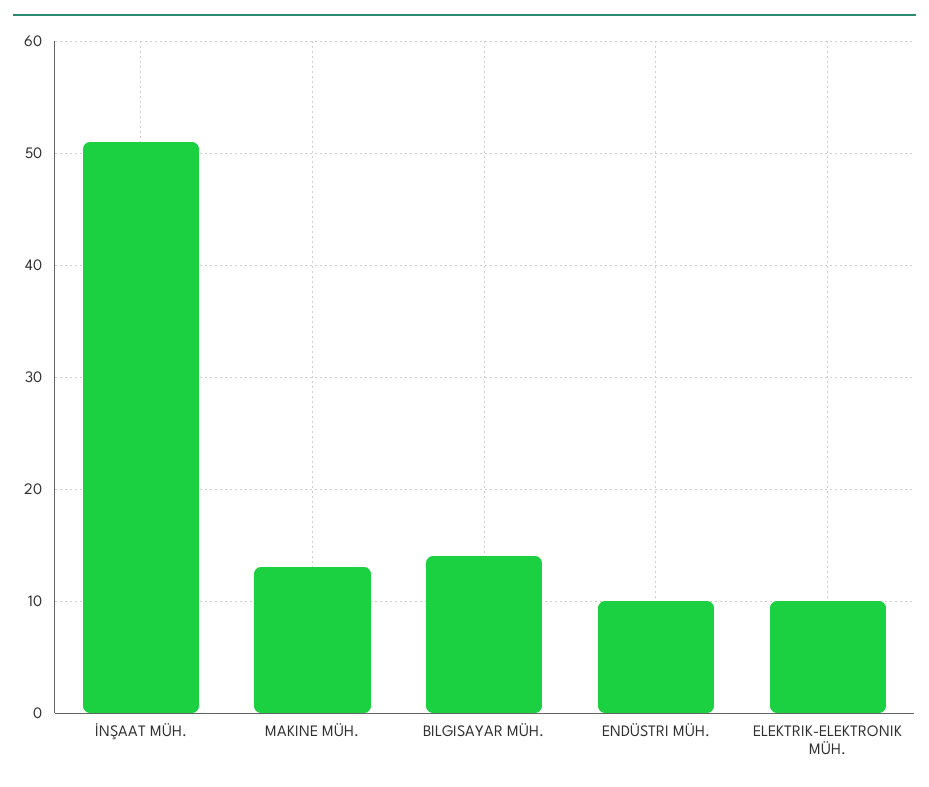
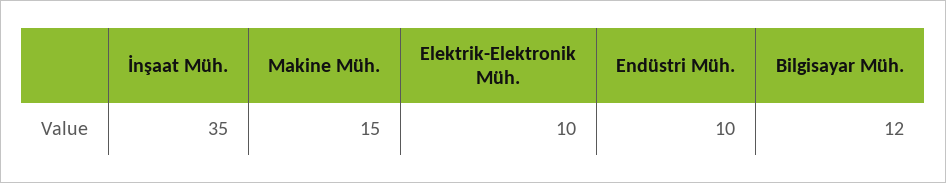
İNŞAAT MÜH.: 51 -> 35
MAKINE MÜH.: 13 -> 15
BILGISAYAR MÜH.: 14 -> 12

